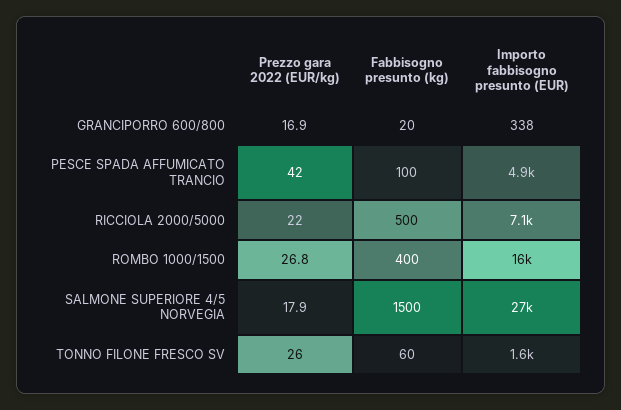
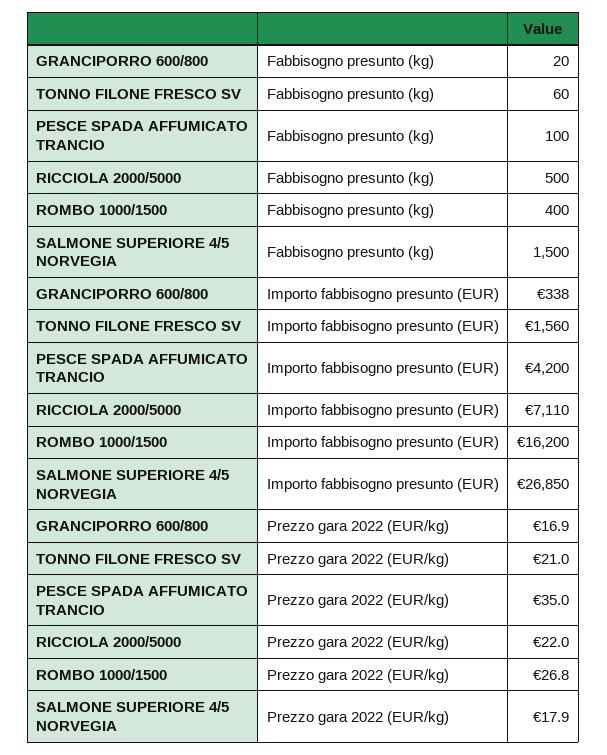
Prezzo gara 2022 (EUR/kg), PESCE SPADA AFFUMICATO TRANCIO: 42 -> 35
Importo fabbisogno presunto (EUR), PESCE SPADA AFFUMICATO TRANCIO: 4900 -> 4200
Prezzo gara 2022 (EUR/kg), TONNO FILONE FRESCO SV: 26 -> 21

